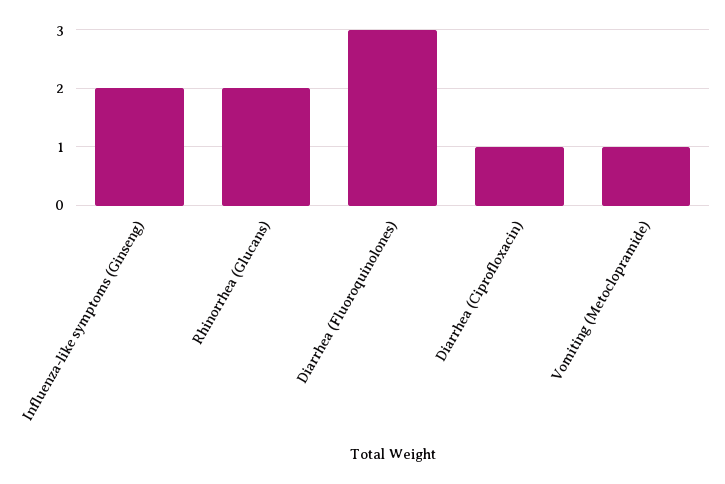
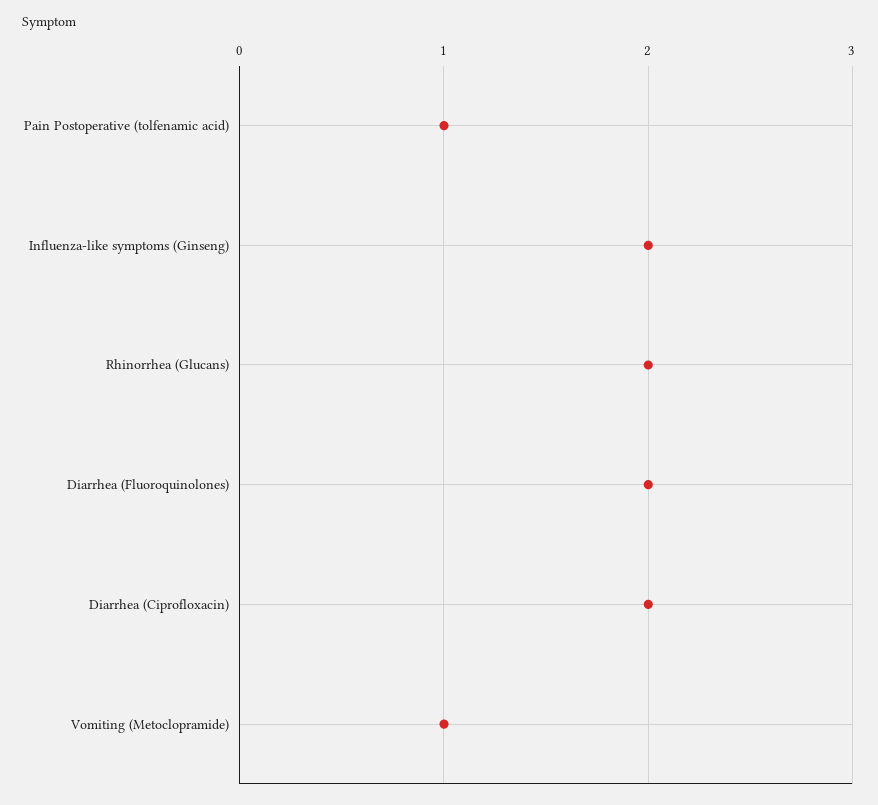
Diarrhea (Fluoroquinolones): 3 -> 2
Diarrhea (Ciprofloxacin): 1 -> 2
Pain Postoperative (tolfenamic acid): none -> 1

